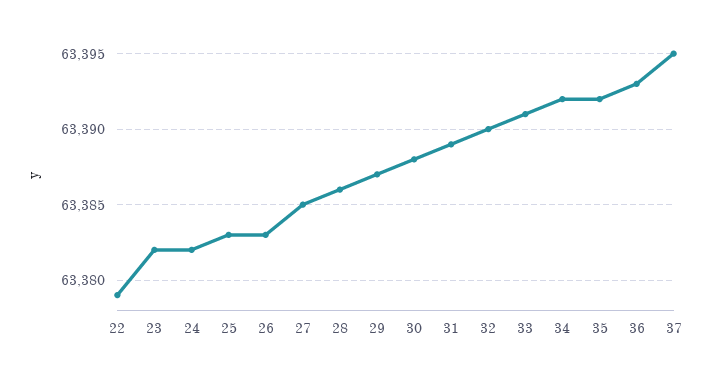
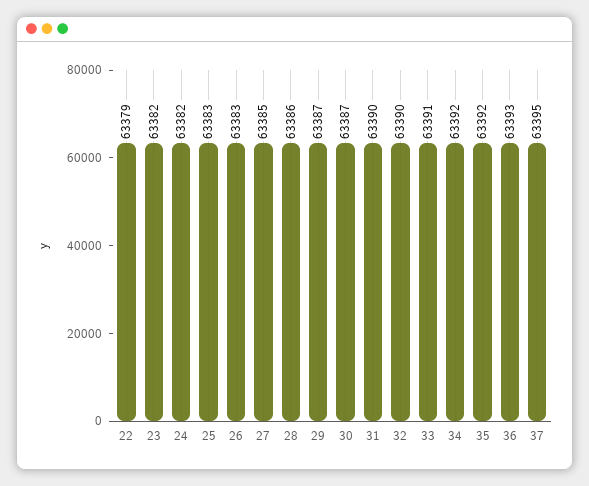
30: 63388 -> 63387
31: 63389 -> 63390

